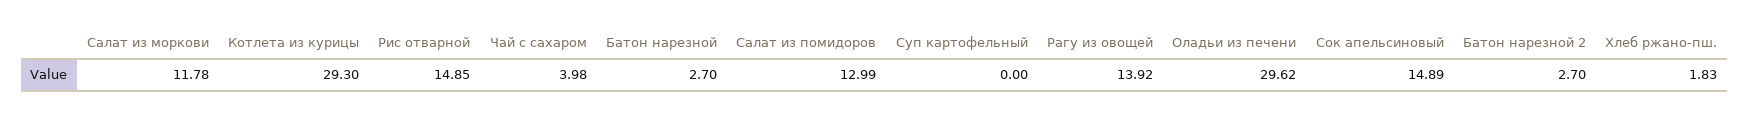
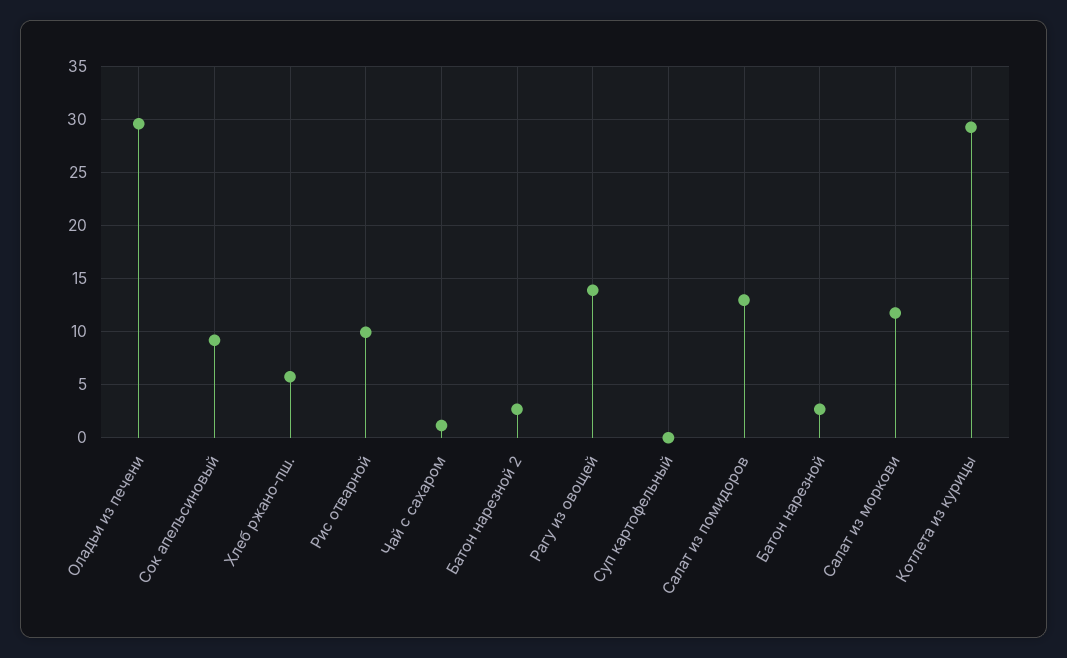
Рис отварной: 14.85 -> 10
Чай с сахаром: 3.98 -> 1
Сок апельсиновый: 14.89 -> 9
Хлеб ржано-пш.: 1.83 -> 6

